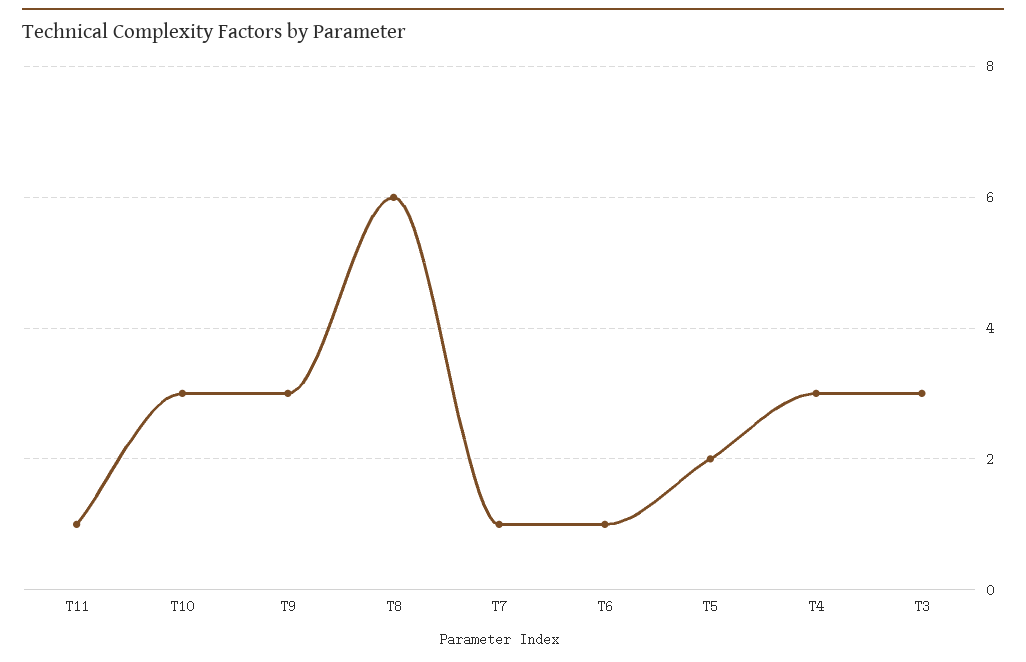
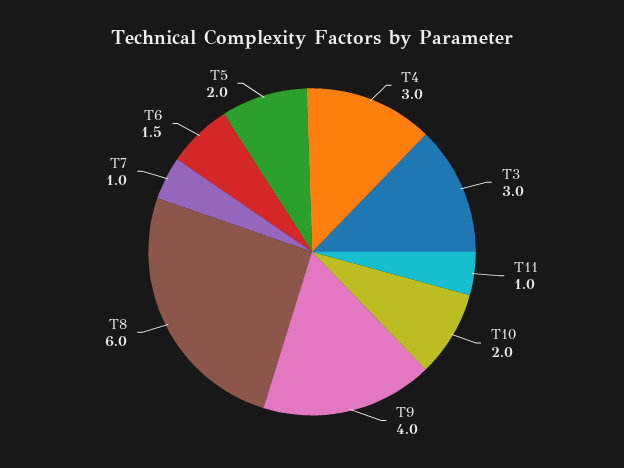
T10: 3 -> 2
T9: 3 -> 4
T6: 1 -> 1.5

